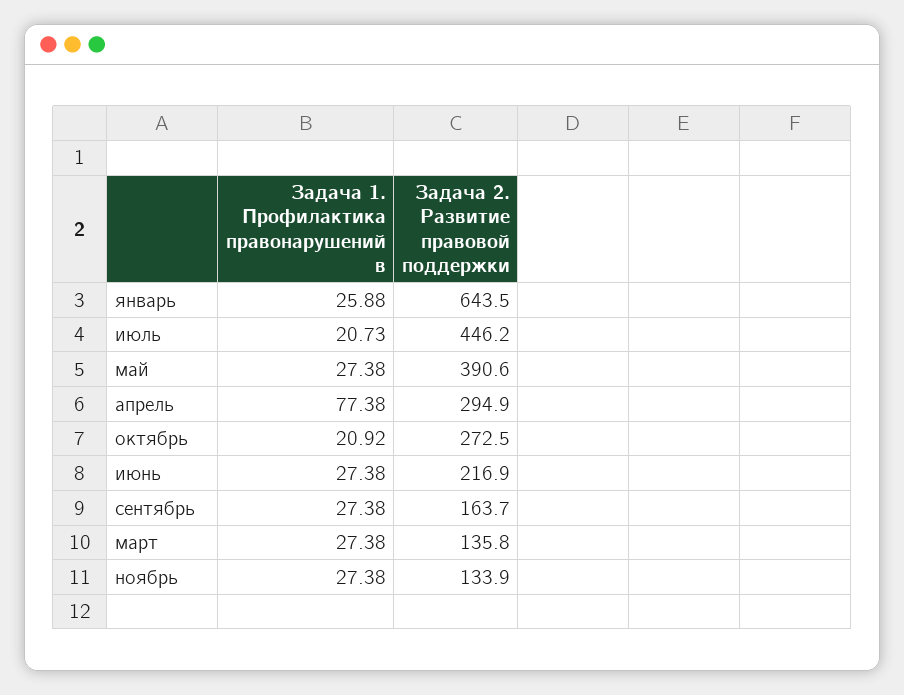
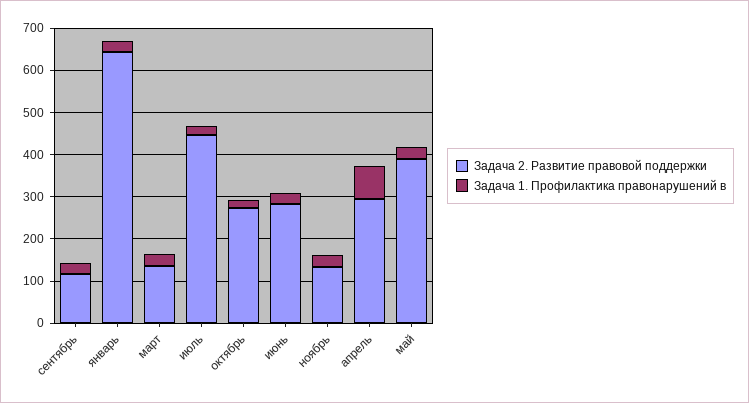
Задача 2. Развитие правовой поддержки, июнь: 216.9 -> 280
Задача 2. Развитие правовой поддержки, сентябрь: 163.7 -> 120

